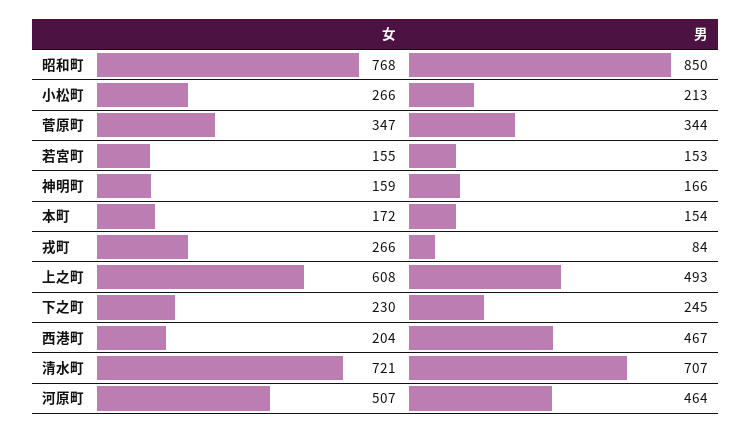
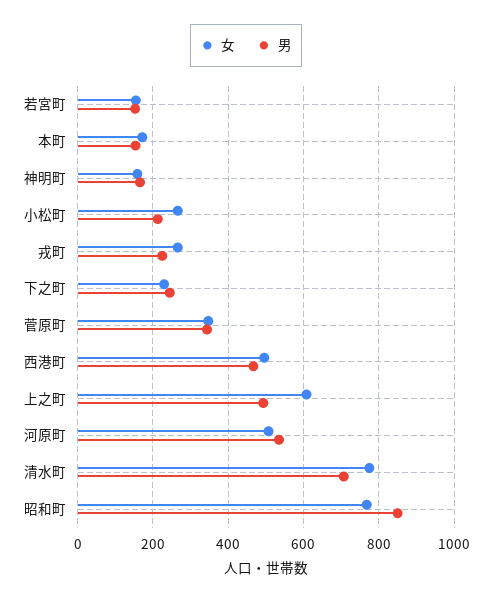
男, 戎町: 84 -> 220
女, 西港町: 204 -> 500
女, 清水町: 721 -> 780
男, 河原町: 464 -> 540

